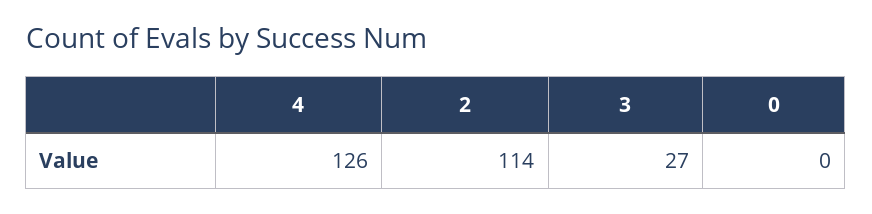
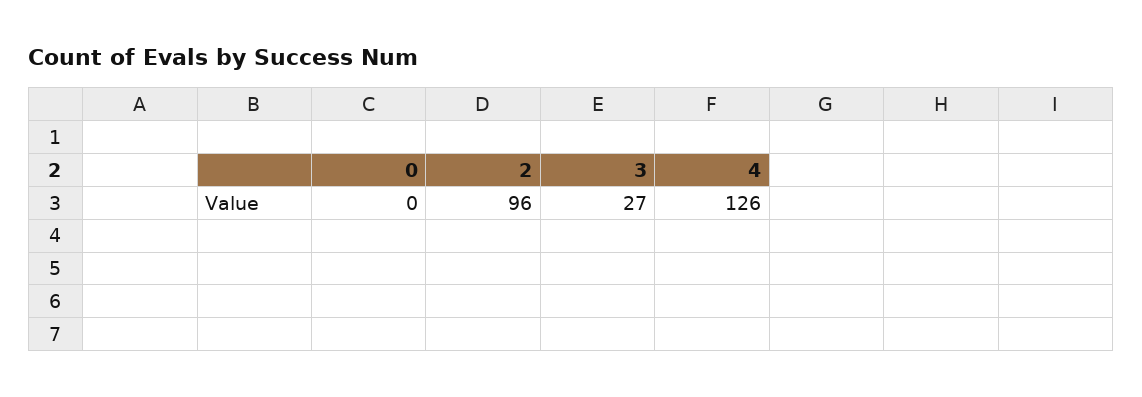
2: 114 -> 96

